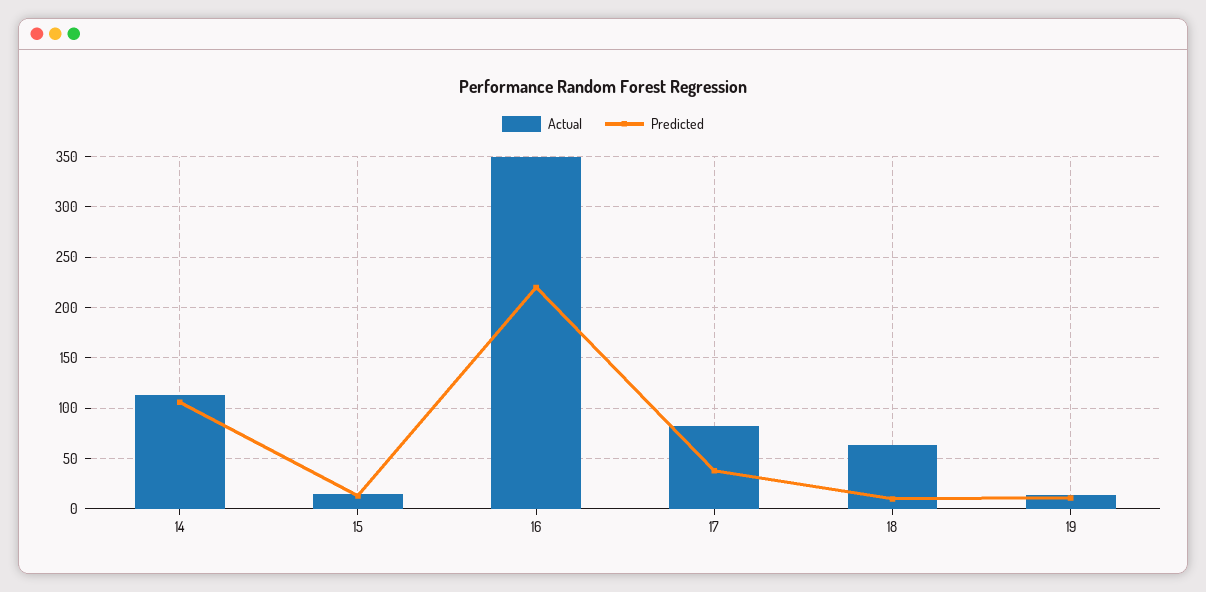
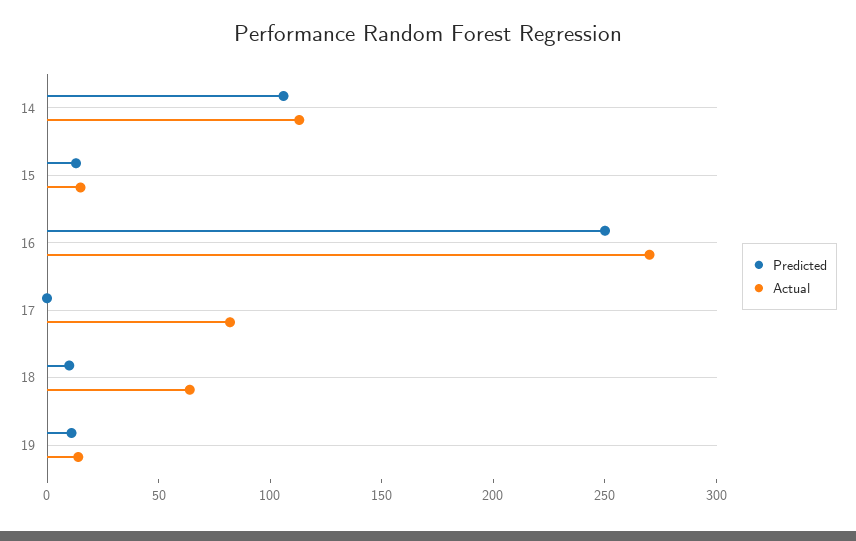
Actual, 16: 350 -> 270
Predicted, 16: 220 -> 250
Predicted, 17: 40 -> 0

